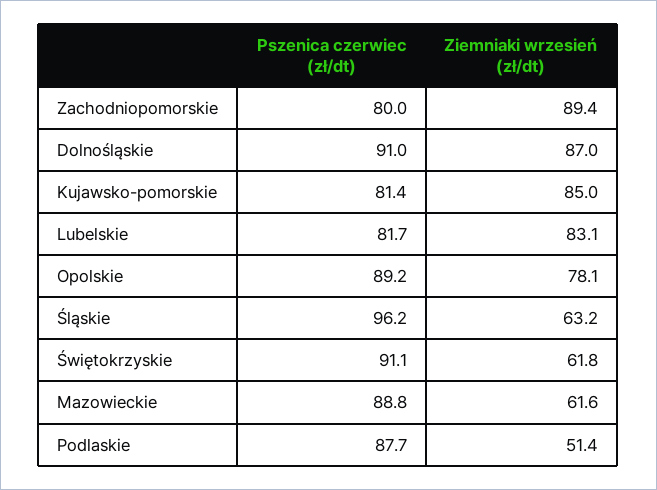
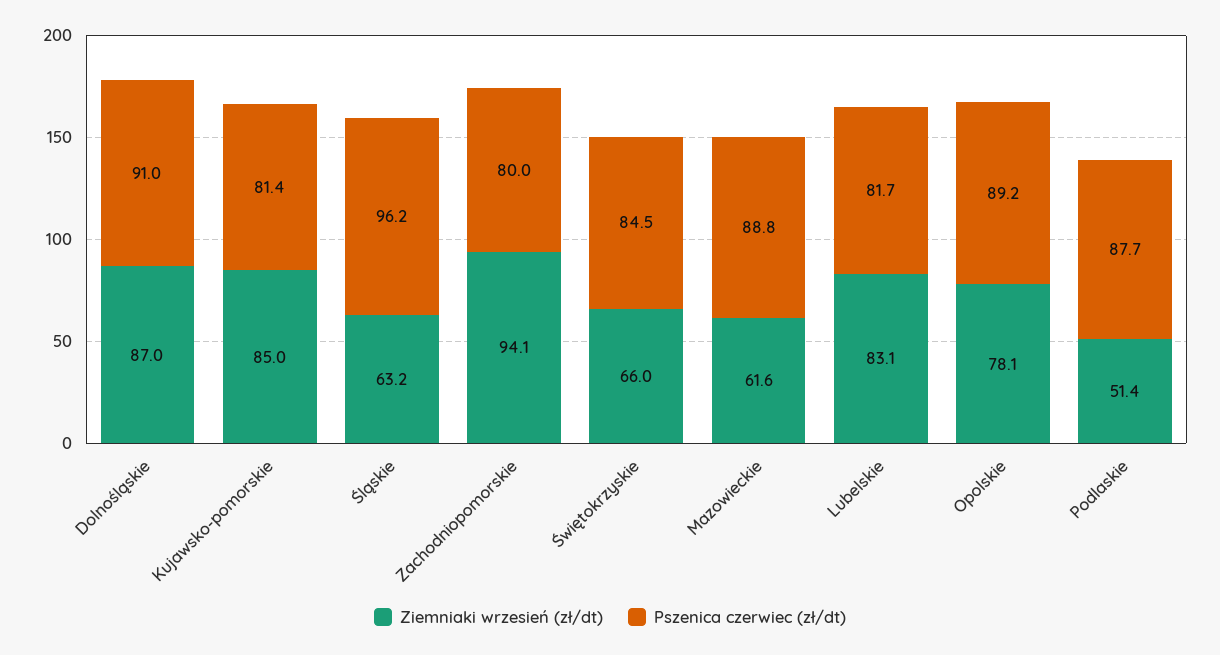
Ziemniaki wrzesień (zł/dt), Zachodniopomorskie: 89.4 -> 94.1
Pszenica czerwiec (zł/dt), Świętokrzyskie: 91.1 -> 84.5
Ziemniaki wrzesień (zł/dt), Świętokrzyskie: 61.8 -> 66

